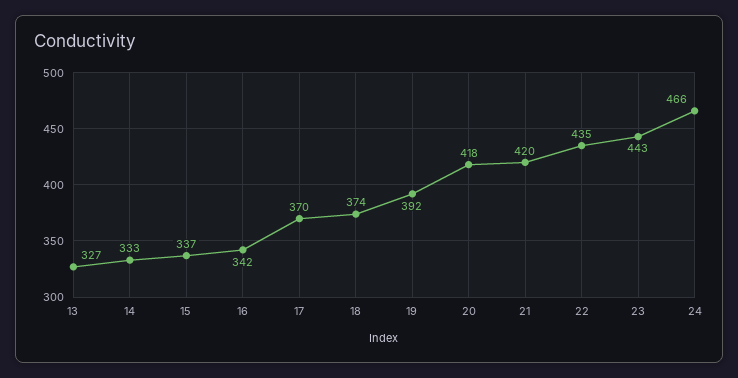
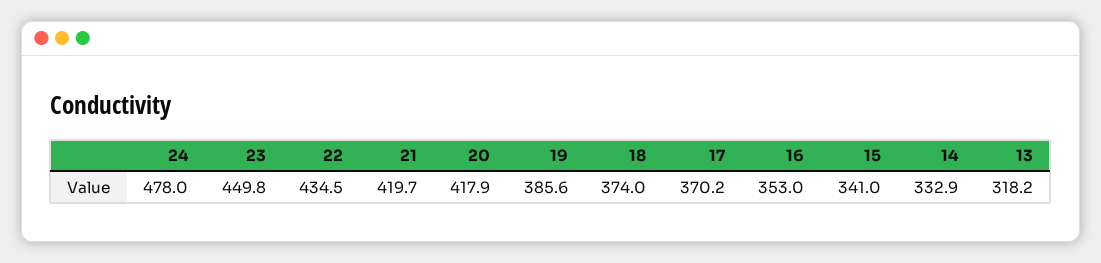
13: 327 -> 318.2
15: 337 -> 341
16: 342 -> 353
19: 392 -> 385.6
23: 443 -> 449.8
24: 466 -> 478

